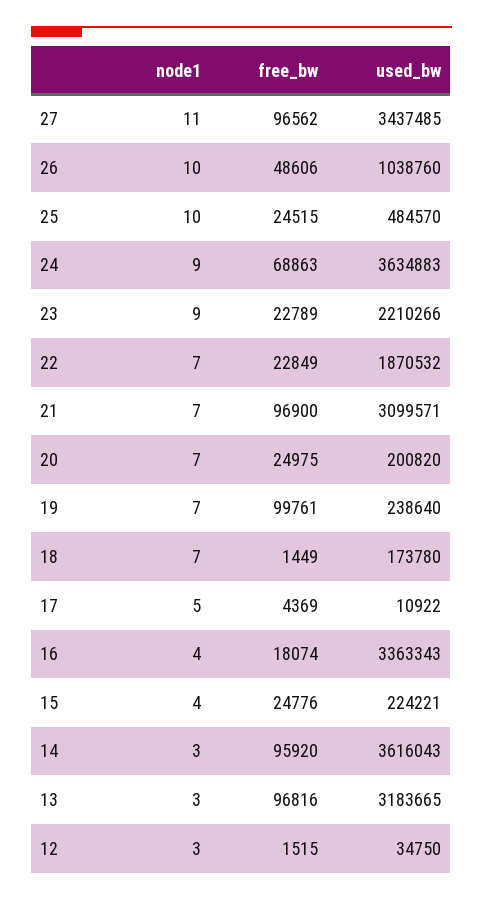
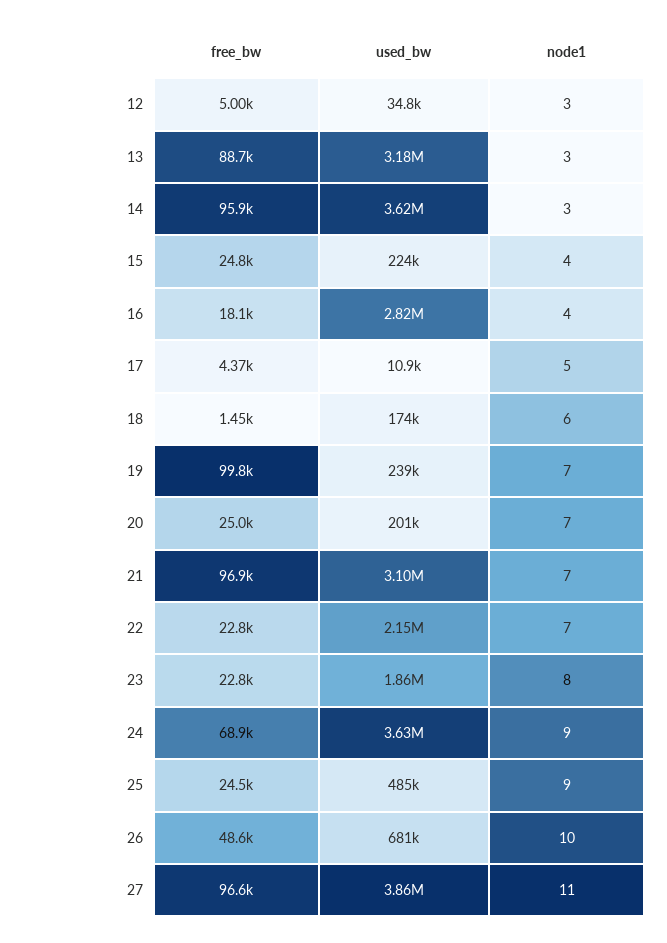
used_bw, 27: 3437485 -> 3860000
used_bw, 26: 1038760 -> 681000
node1, 25: 10 -> 9
node1, 23: 9 -> 8
used_bw, 23: 2210266 -> 1860000
used_bw, 22: 1870532 -> 2150000
node1, 18: 7 -> 6
used_bw, 16: 3363343 -> 2820000
free_bw, 13: 96816 -> 88700
free_bw, 12: 1515 -> 5000

